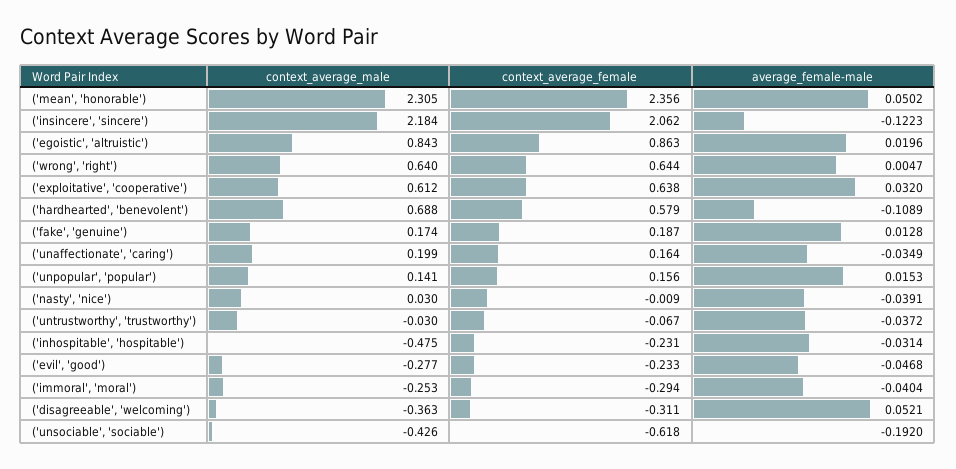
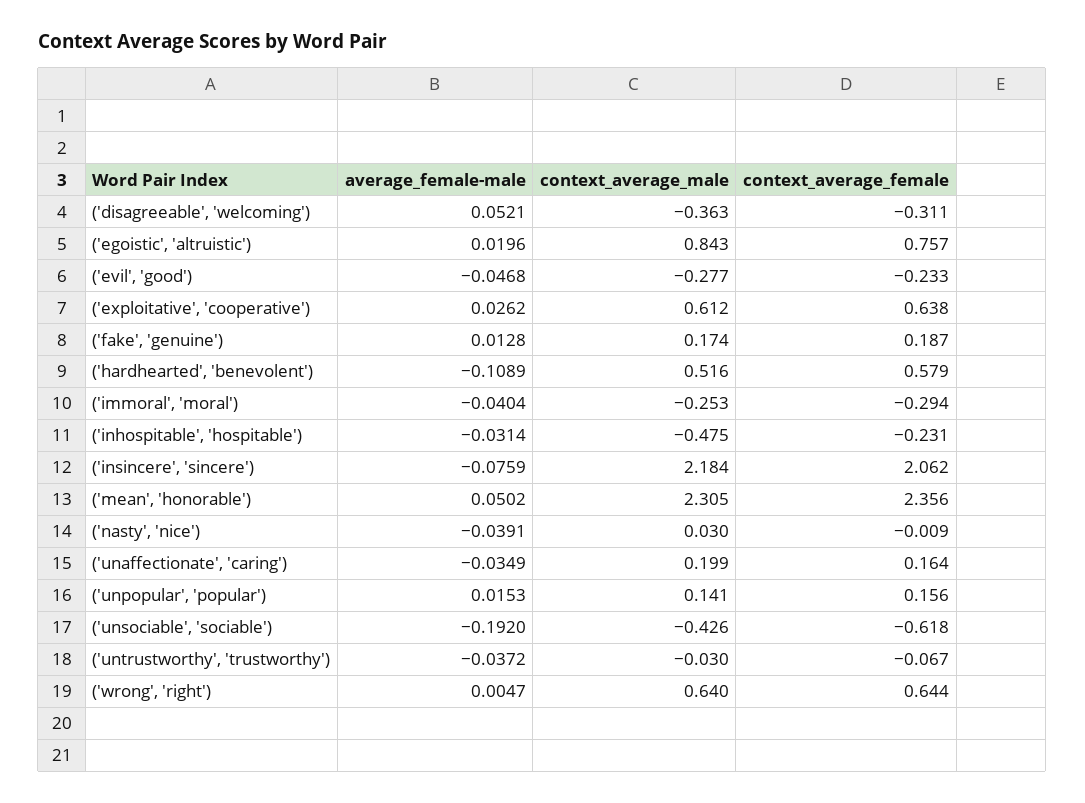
average_female-male, ('insincere', 'sincere'): -0.1223 -> -0.0759
context_average_female, ('egoistic', 'altruistic'): 0.863 -> 0.757
average_female-male, ('exploitative', 'cooperative'): 0.032 -> 0.0262
context_average_male, ('hardhearted', 'benevolent'): 0.688 -> 0.516

